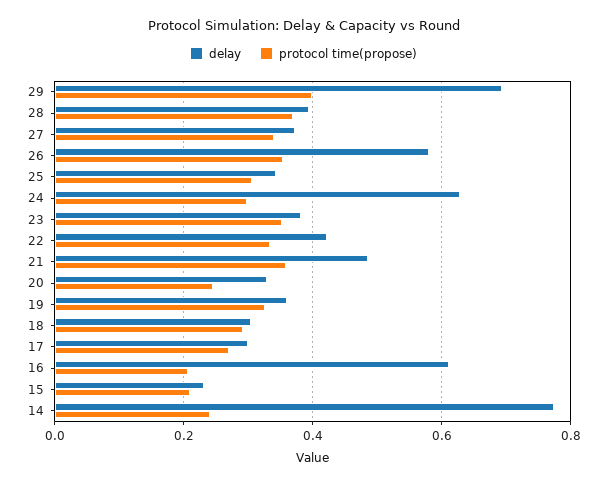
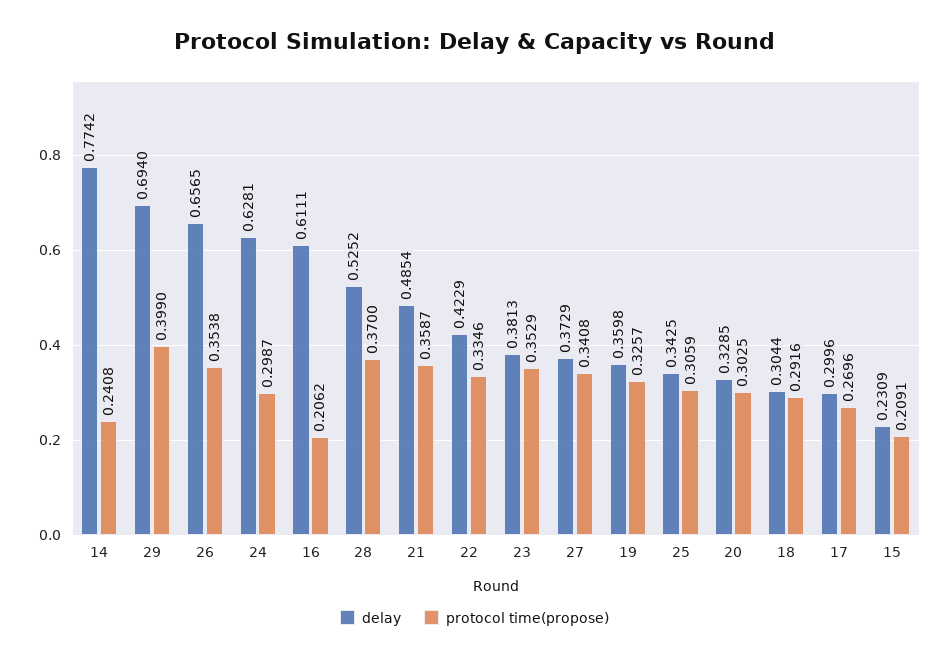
delay, 28: 0.4 -> 0.5252
delay, 26: 0.58 -> 0.6565
protocol time(propose), 20: 0.24 -> 0.3025

